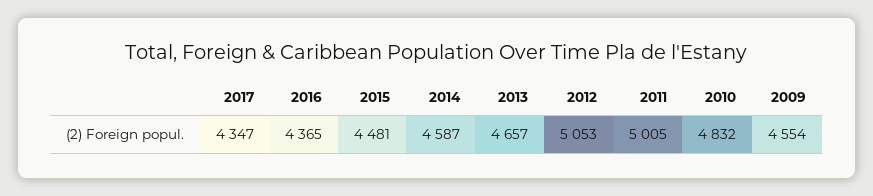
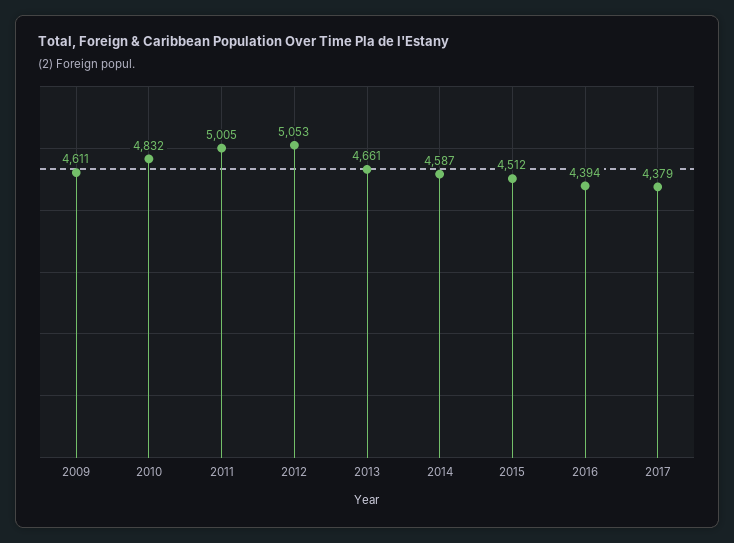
2017: 4347 -> 4379
2016: 4365 -> 4394
2015: 4481 -> 4512
2013: 4657 -> 4661
2009: 4554 -> 4611

